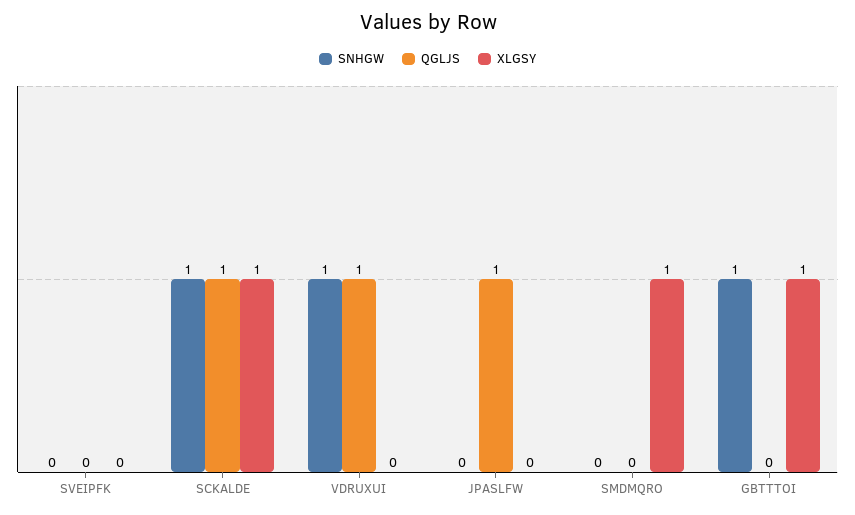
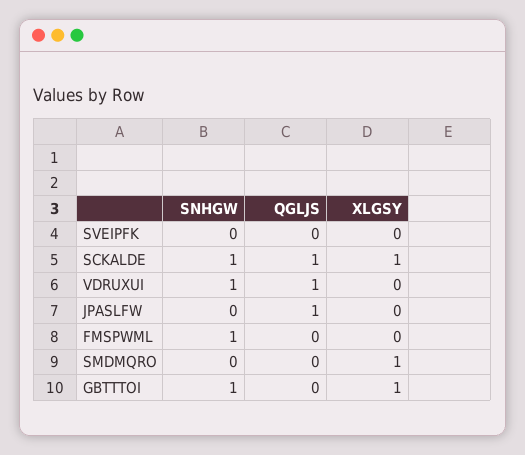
SNHGW, FMSPWML: none -> 1
QGLJS, FMSPWML: none -> 0
XLGSY, FMSPWML: none -> 0

